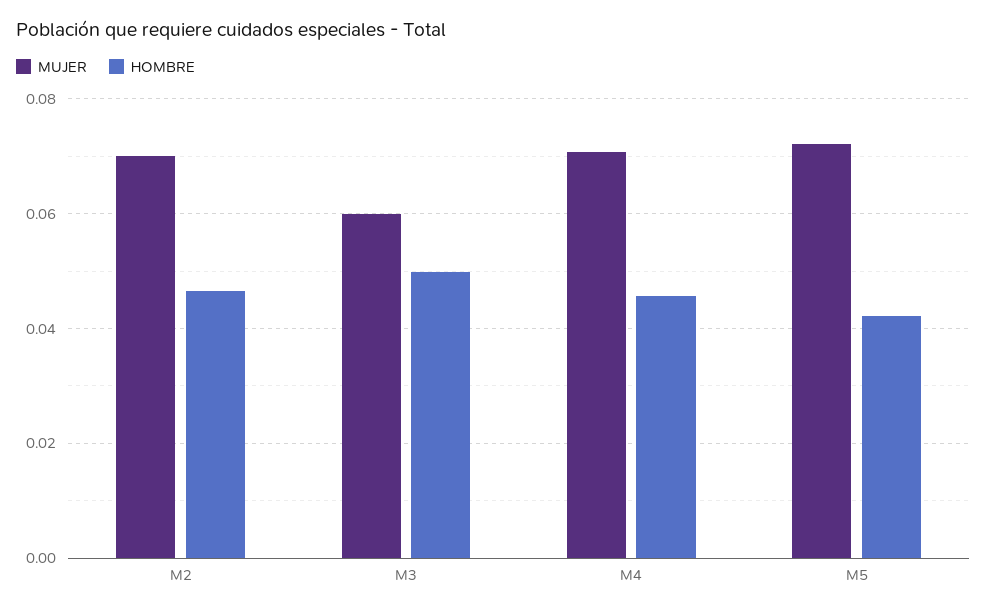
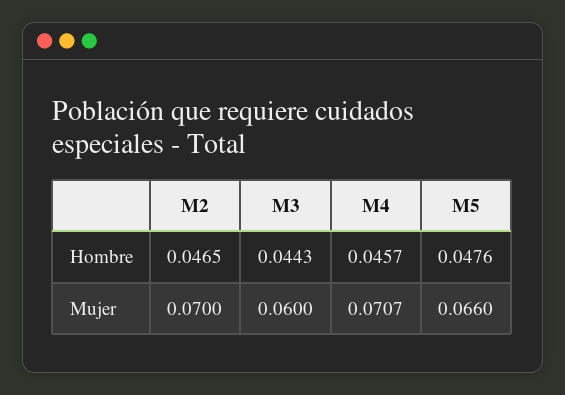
HOMBRE, M3: 0.05 -> 0.0443
MUJER, M5: 0.072 -> 0.066
HOMBRE, M5: 0.042 -> 0.0476

